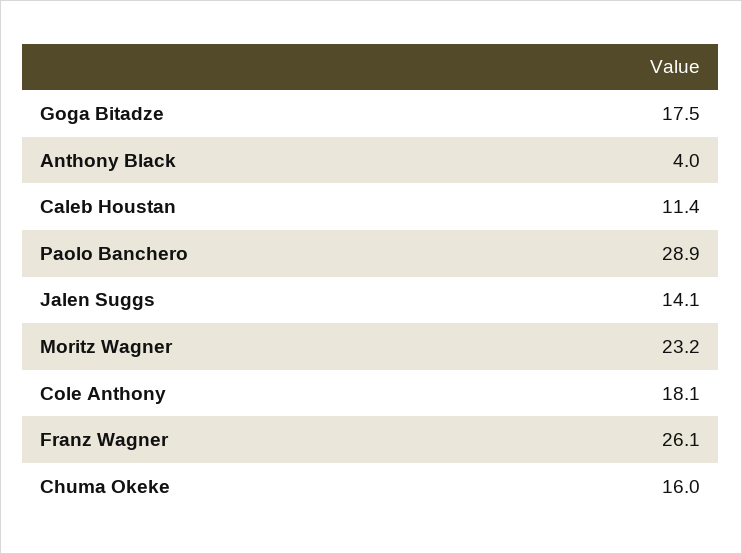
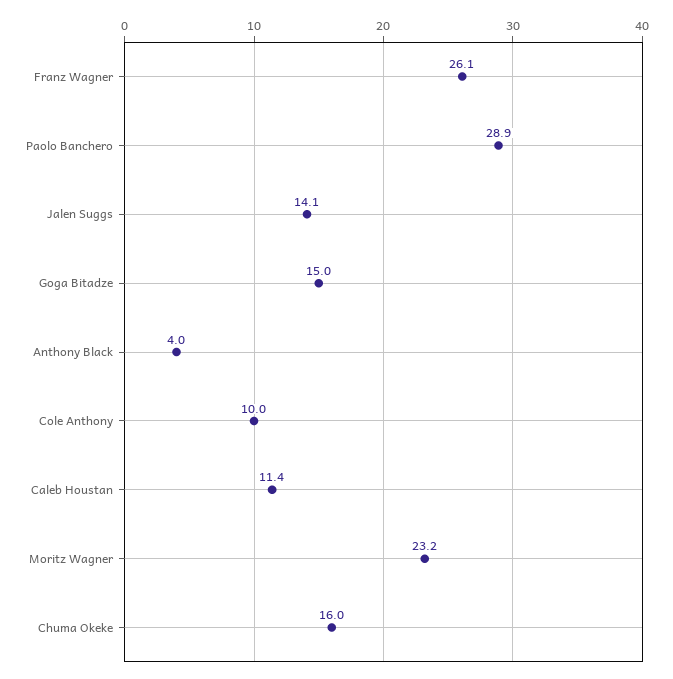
Goga Bitadze: 17.5 -> 15
Cole Anthony: 18.1 -> 10

